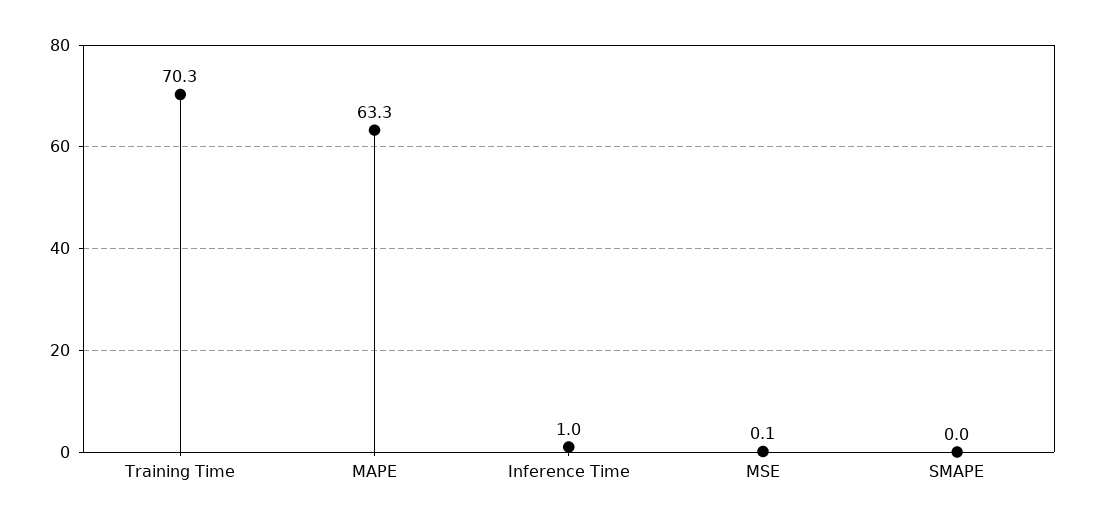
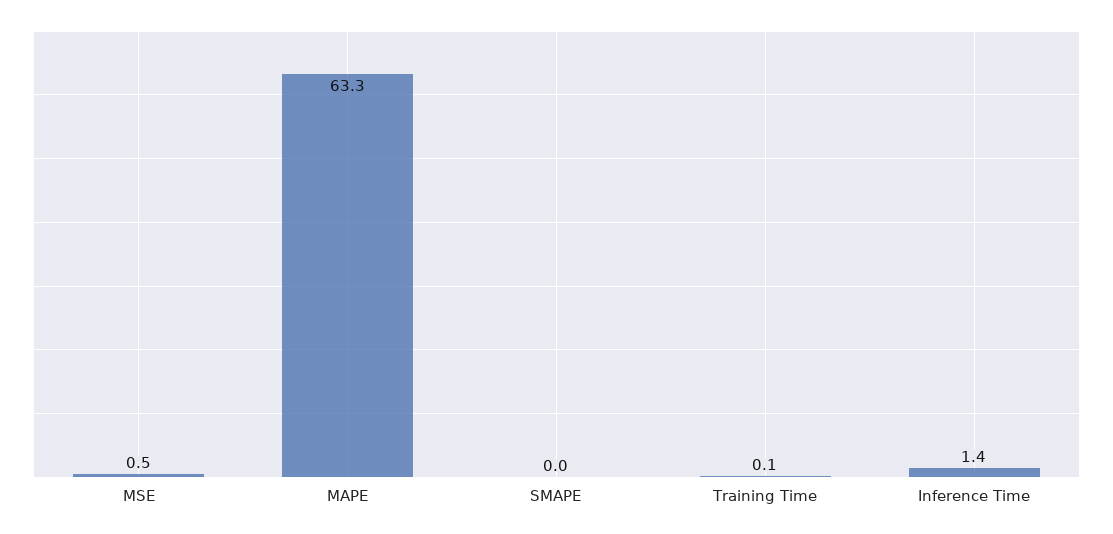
Training Time: 70.3 -> 0.1
Inference Time: 1 -> 1.4
MSE: 0.1 -> 0.5

